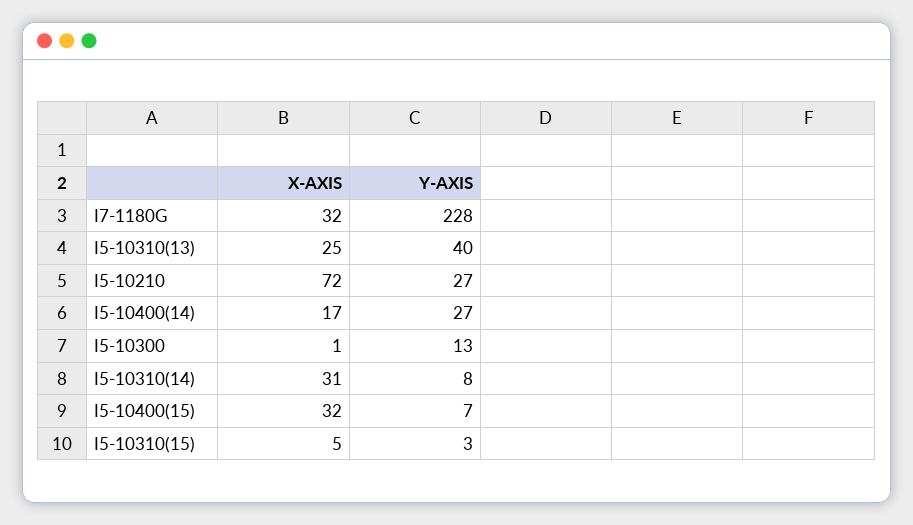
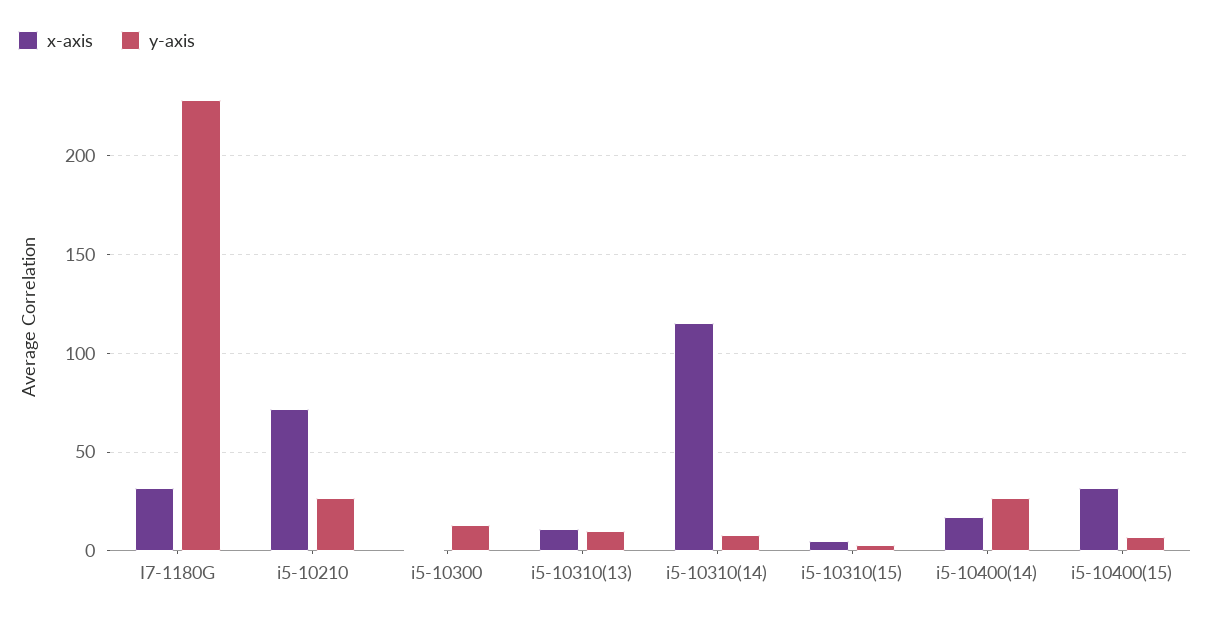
X-AXIS, I5-10310(13): 25 -> 10
Y-AXIS, I5-10310(13): 40 -> 10
X-AXIS, I5-10310(14): 31 -> 115

